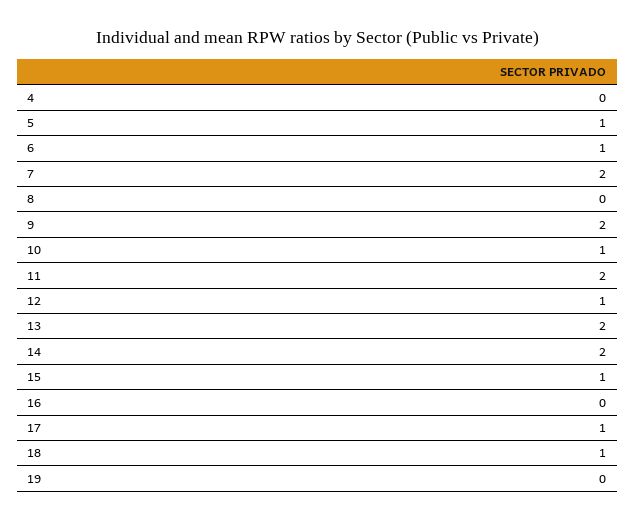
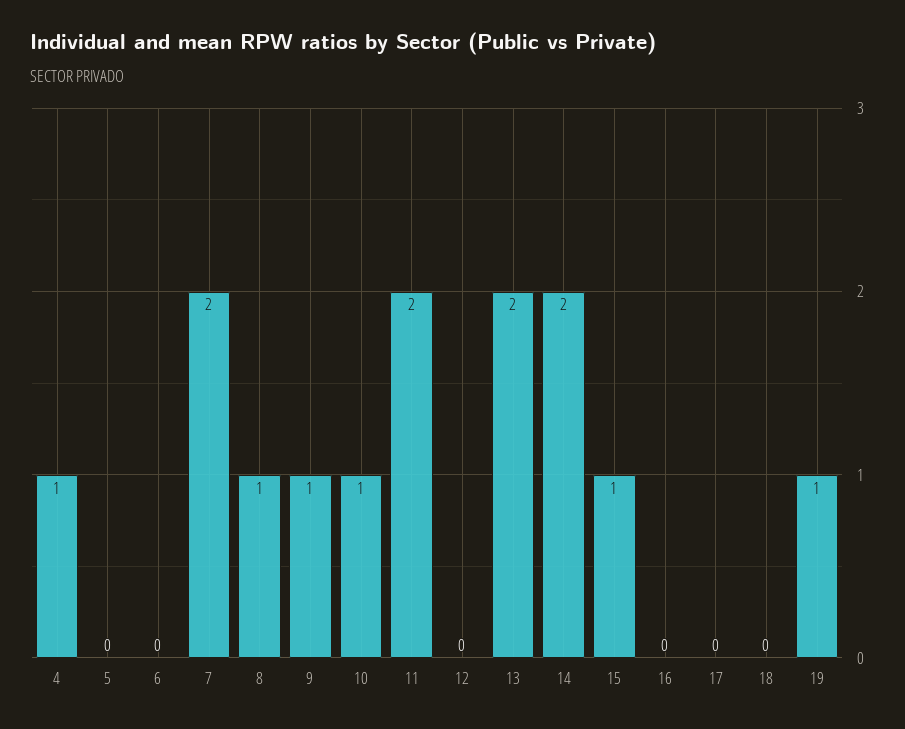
4: 0 -> 1
5: 1 -> 0
6: 1 -> 0
8: 0 -> 1
9: 2 -> 1
12: 1 -> 0
17: 1 -> 0
18: 1 -> 0
19: 0 -> 1

